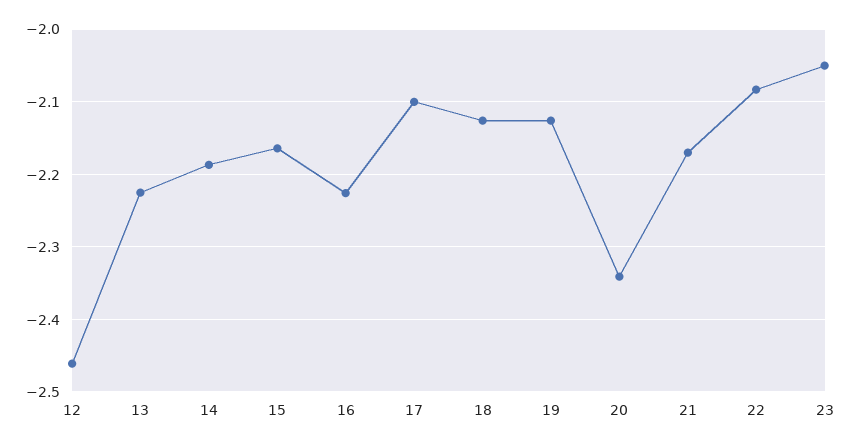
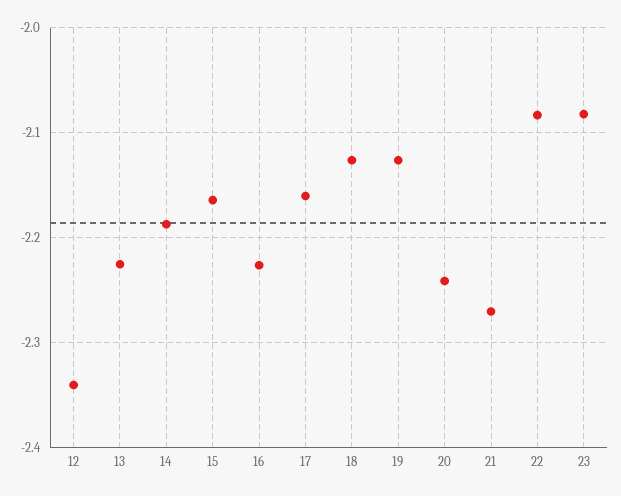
12: -2.46 -> -2.34
17: -2.1 -> -2.16
20: -2.34 -> -2.24
21: -2.17 -> -2.27
23: -2.05 -> -2.08

